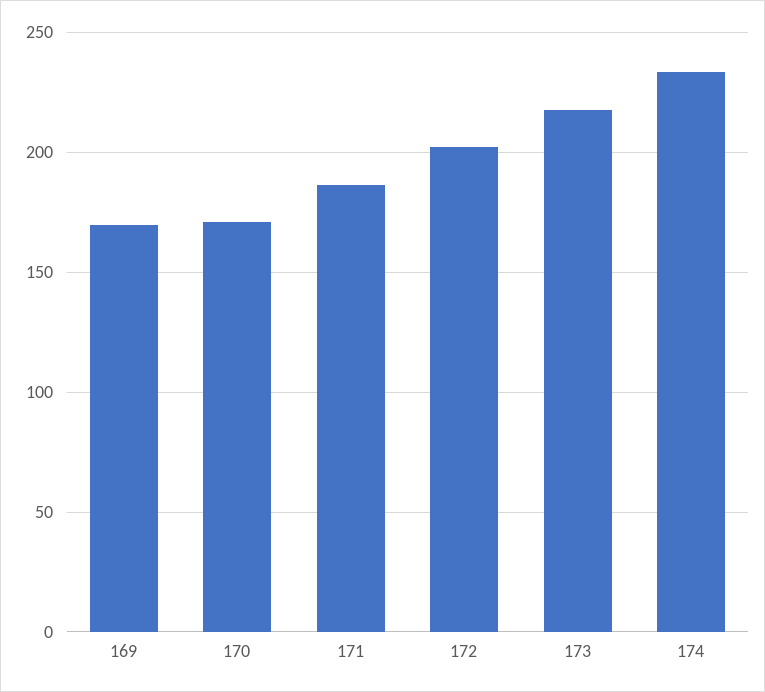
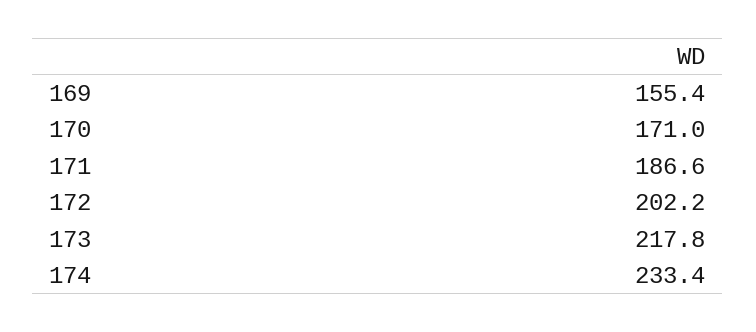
169: 170 -> 155.4

